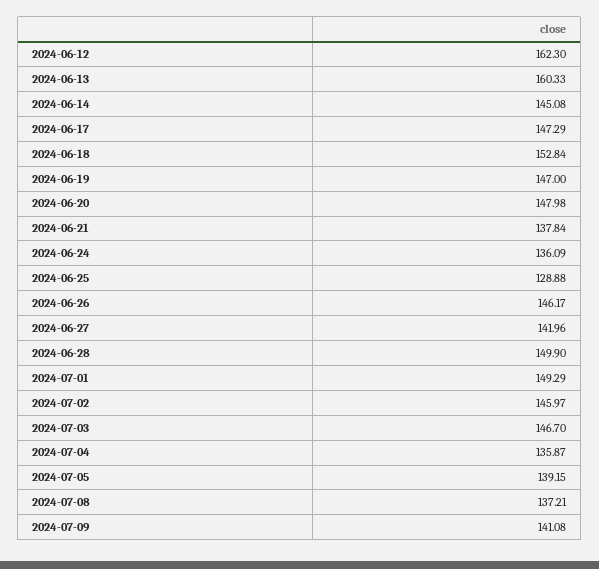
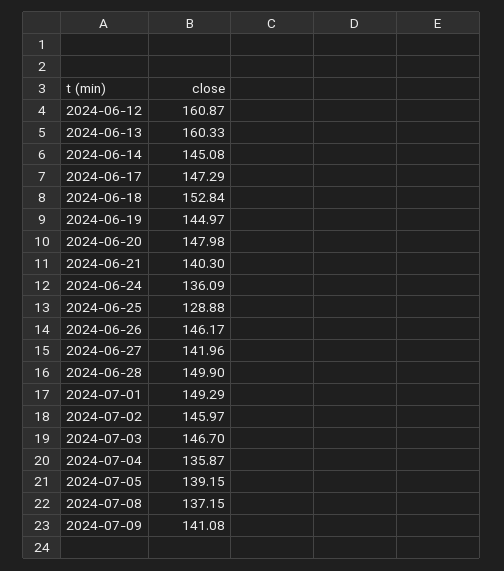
2024-06-12: 162.3 -> 160.87
2024-06-19: 147 -> 144.97
2024-06-21: 137.84 -> 140.3
2024-07-08: 137.21 -> 137.15

